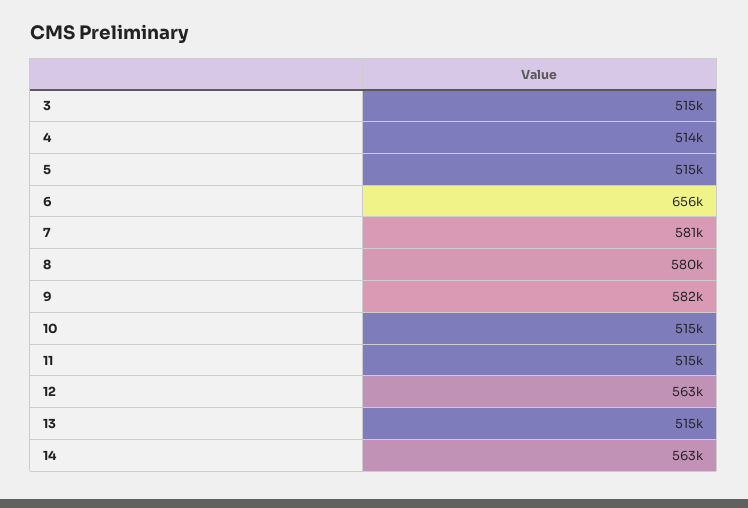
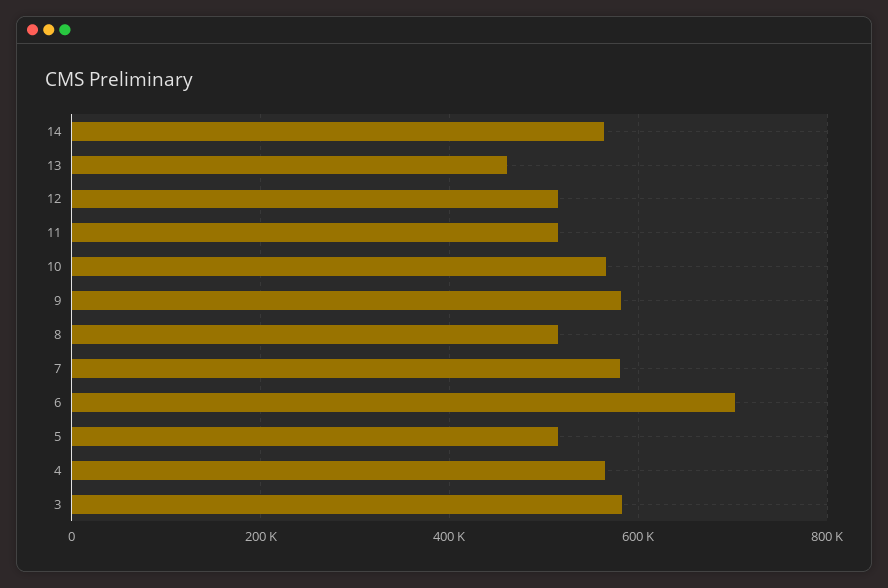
3: 515000 -> 580000
4: 514000 -> 560000
6: 656000 -> 700000
8: 580000 -> 520000
10: 515000 -> 560000
12: 563000 -> 520000
13: 515000 -> 460000

